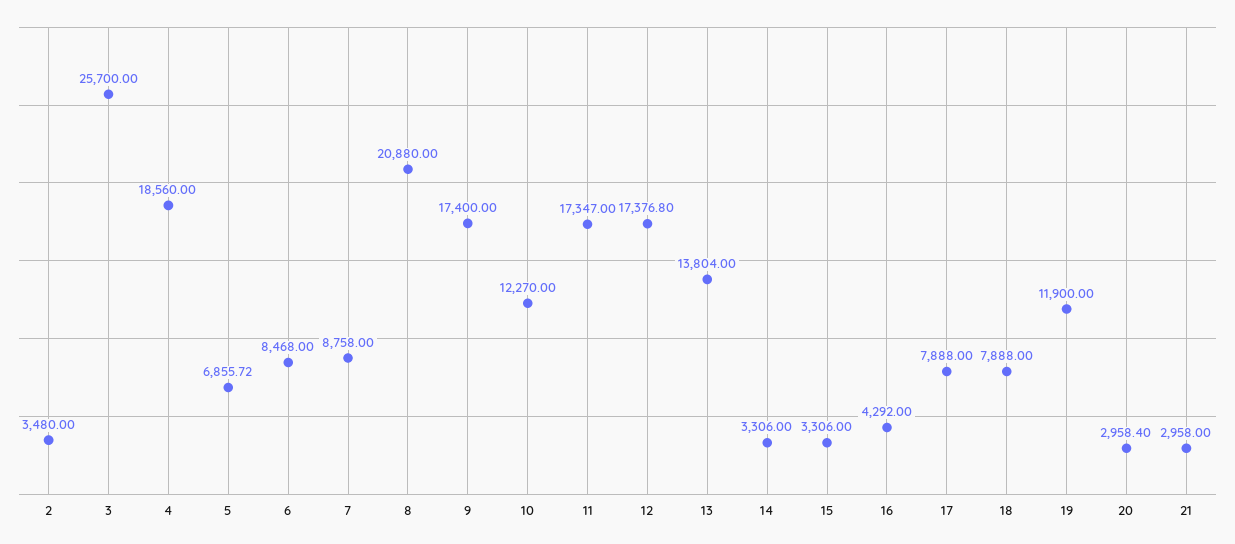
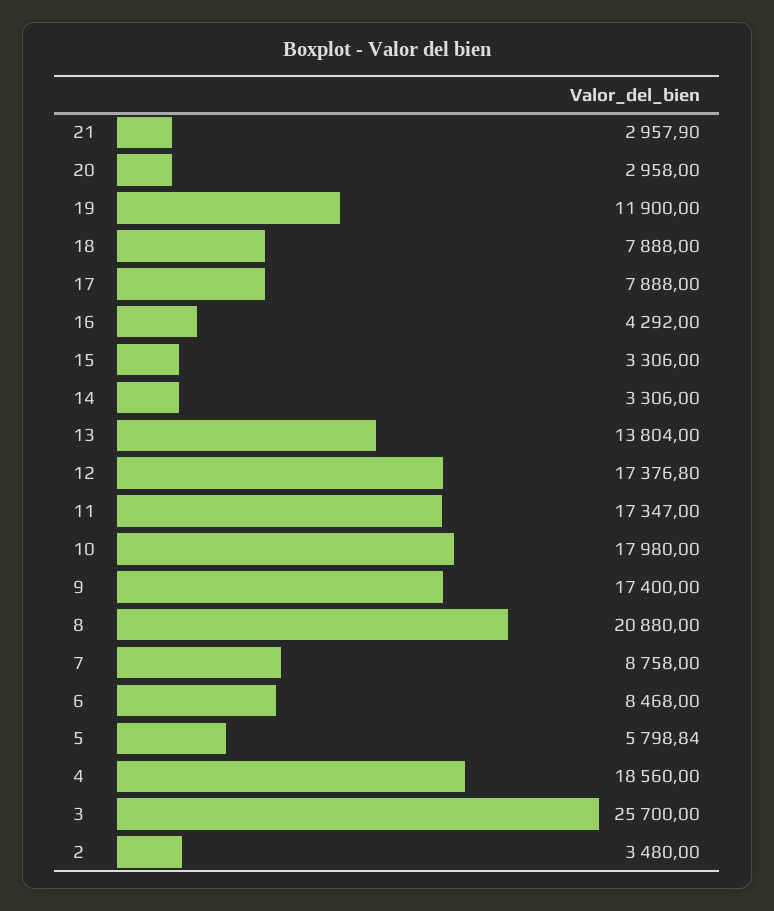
5: 6855.72 -> 5798.84
10: 12270 -> 17980
20: 2958.4 -> 2958
21: 2958 -> 2957.9

